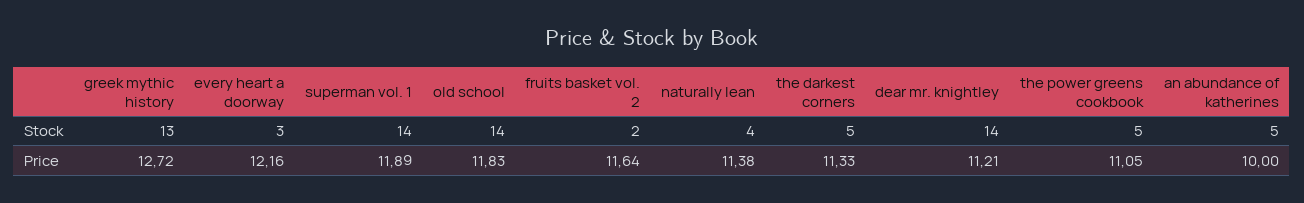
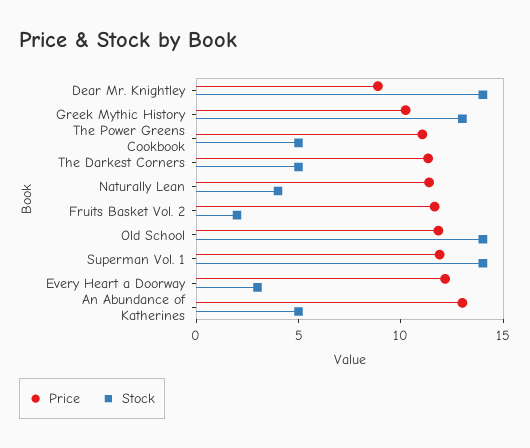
Price, greek mythic history: 12.72 -> 10
Price, dear mr. knightley: 11.21 -> 9
Price, an abundance of katherines: 10 -> 13

